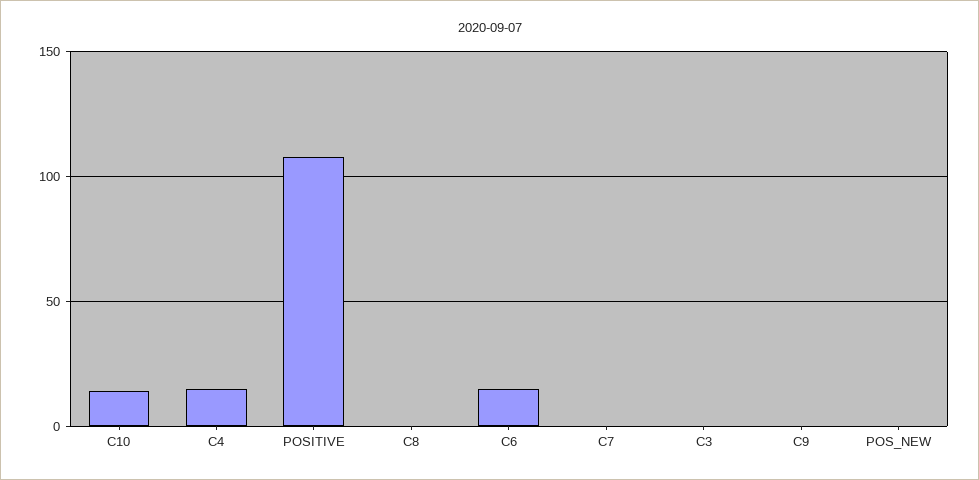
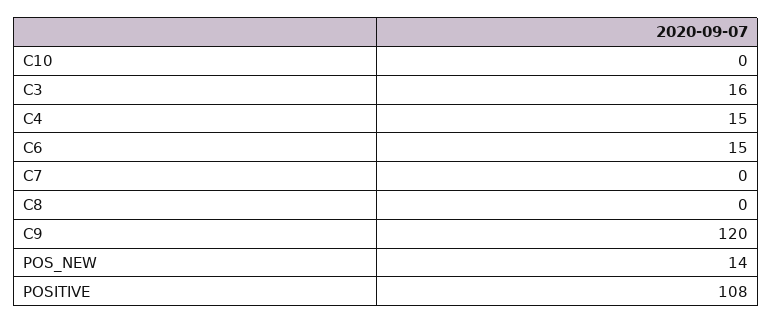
C10: 15 -> 0
C3: 0 -> 16
C9: 0 -> 120
POS_NEW: 0 -> 14

